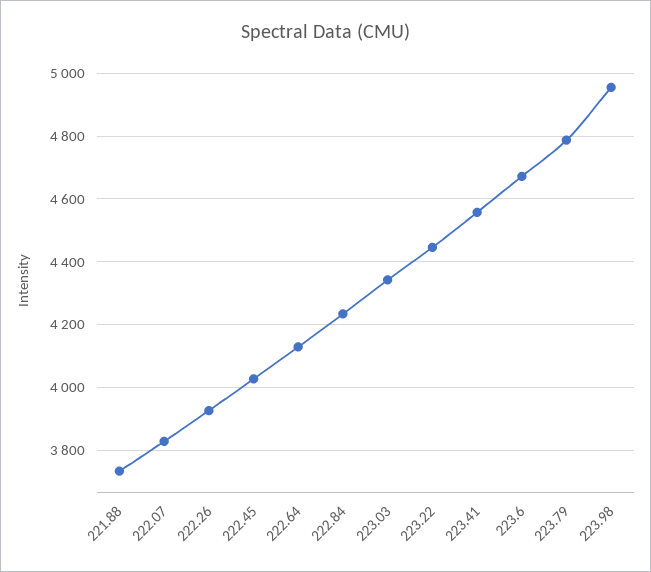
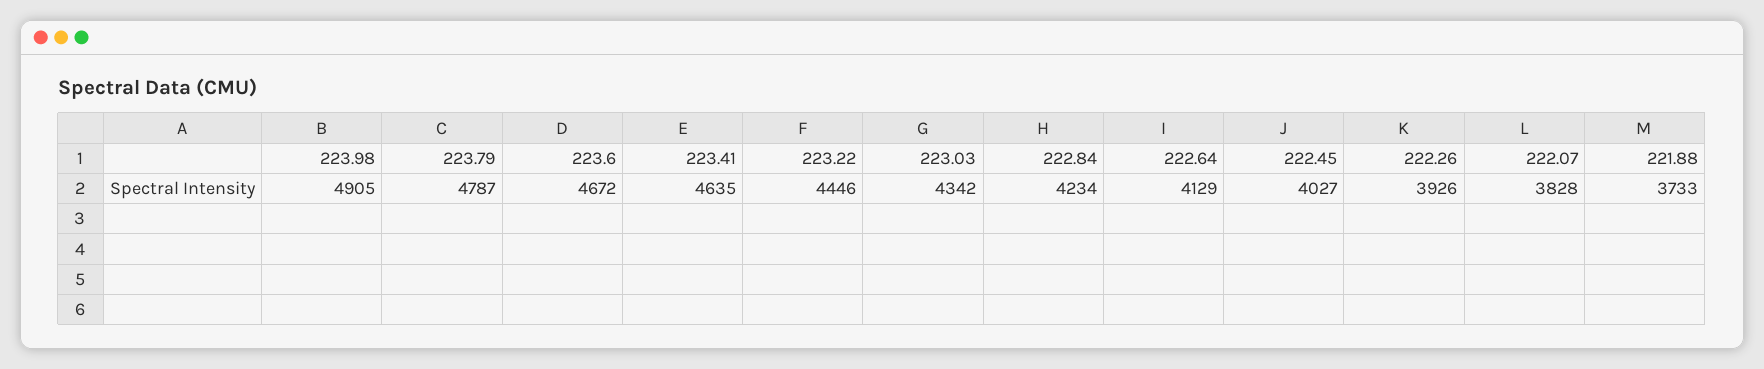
223.41: 4560 -> 4635
223.98: 4960 -> 4905

